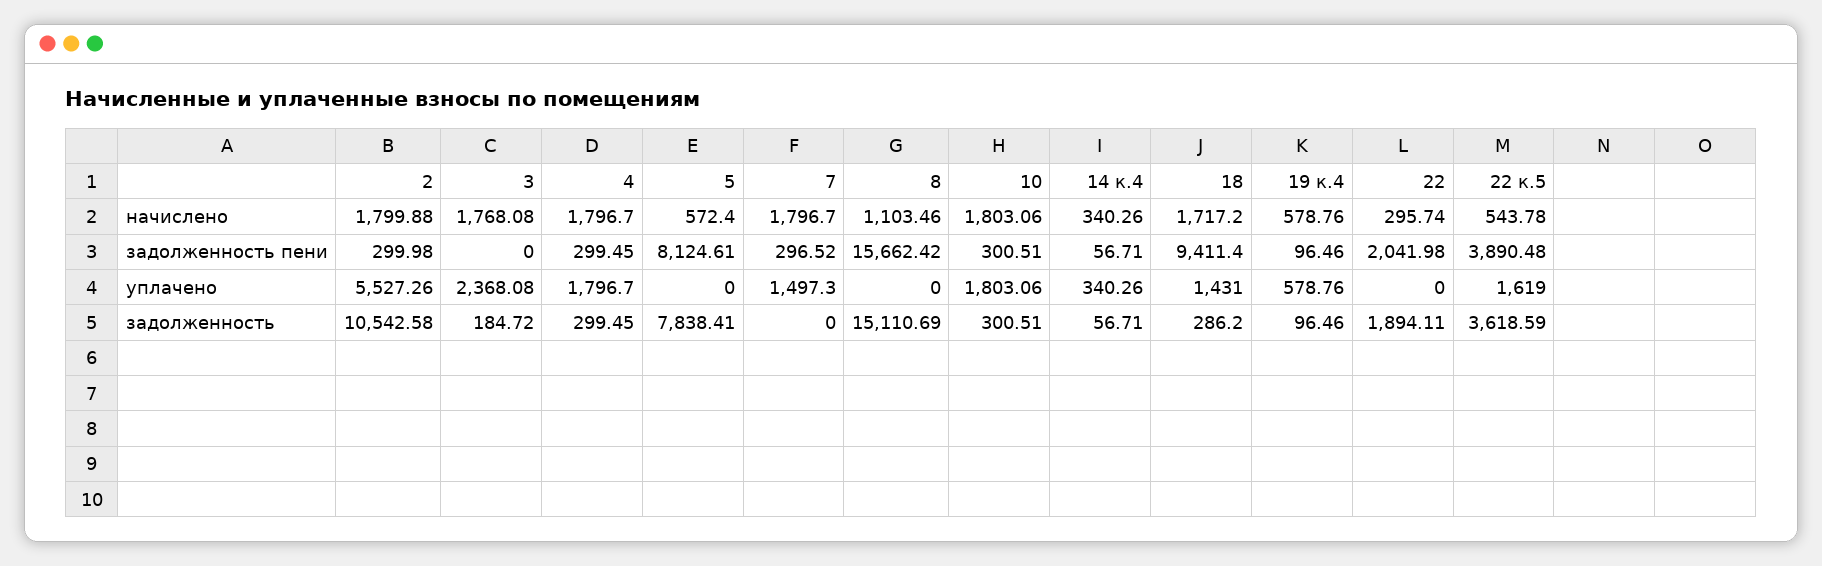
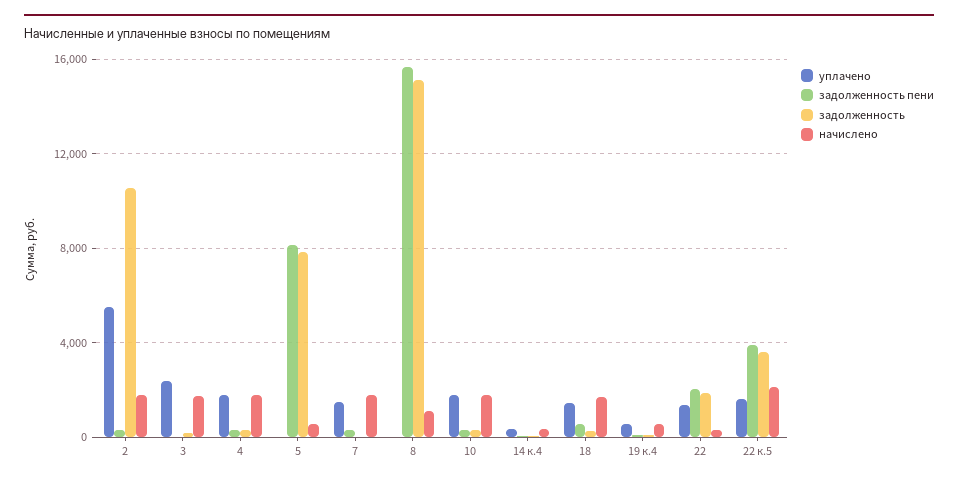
начислено, 22 к.5: 543.78 -> 2000
задолженность пени, 18: 9411.4 -> 500
уплачено, 22: 0 -> 1500

